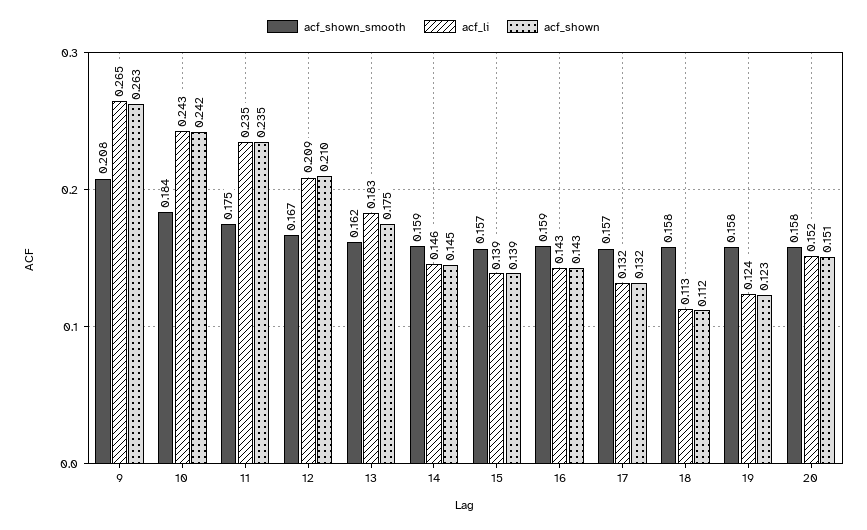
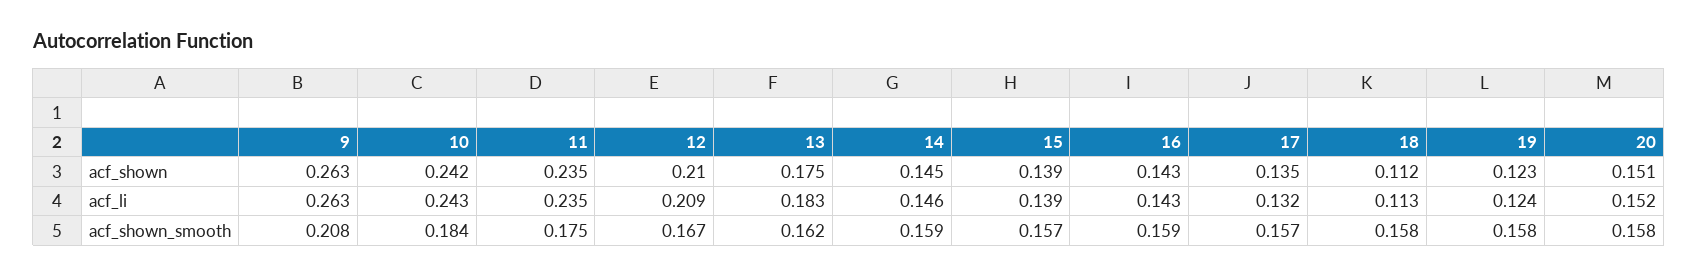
acf_li, 9: 0.265 -> 0.263
acf_shown, 17: 0.132 -> 0.135

